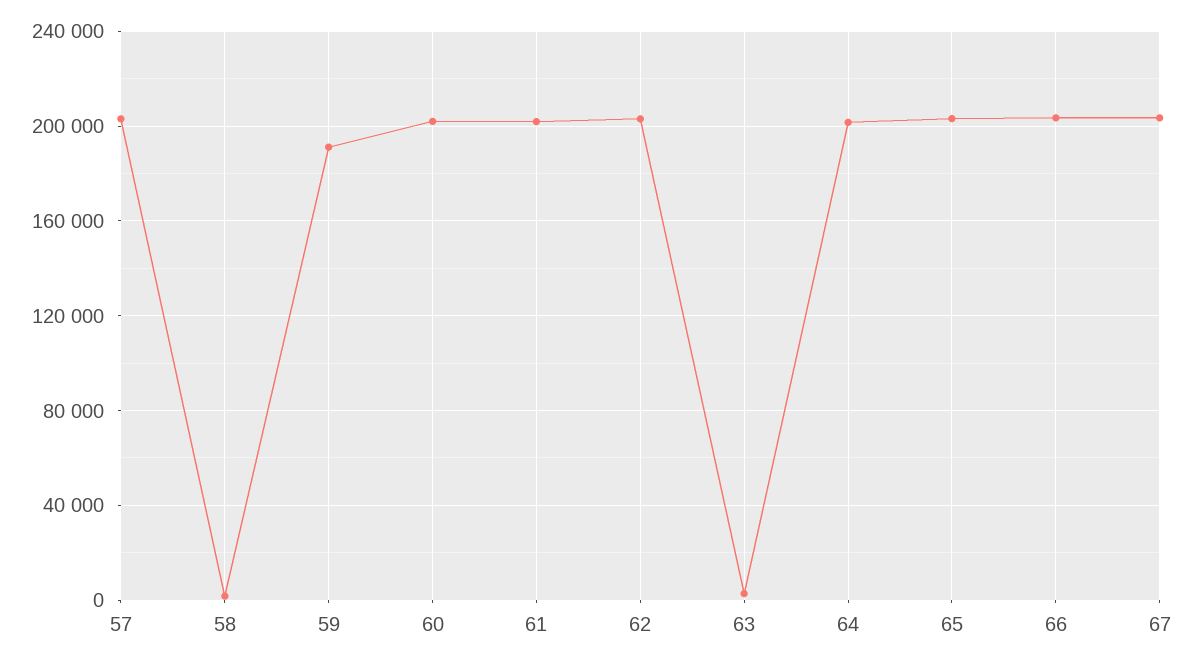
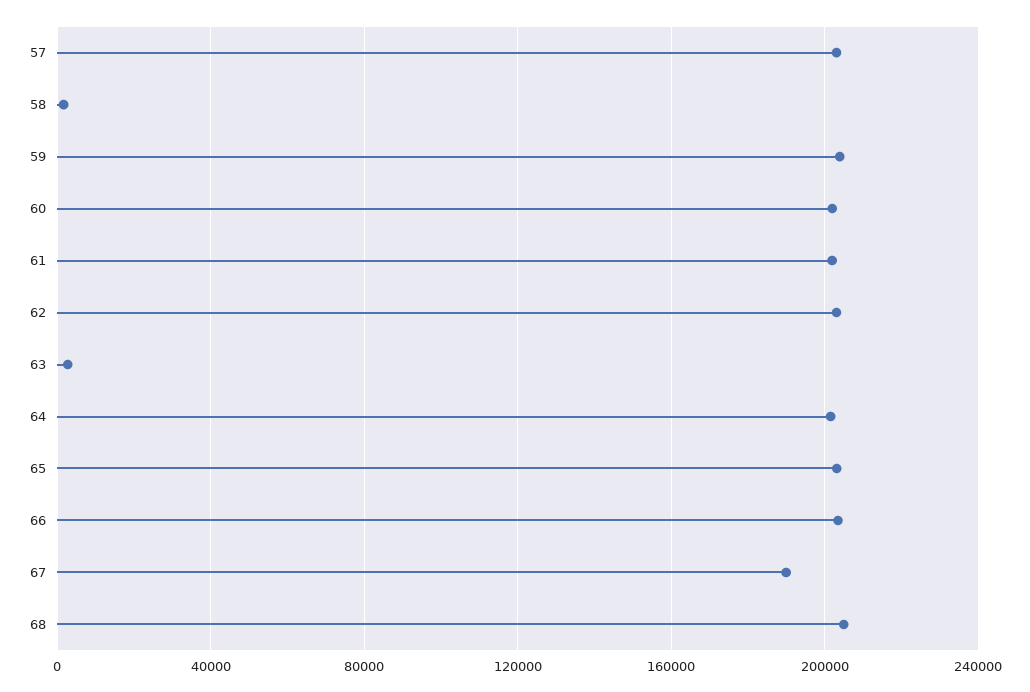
59: 190000 -> 205000
67: 205000 -> 190000
68: none -> 205000

